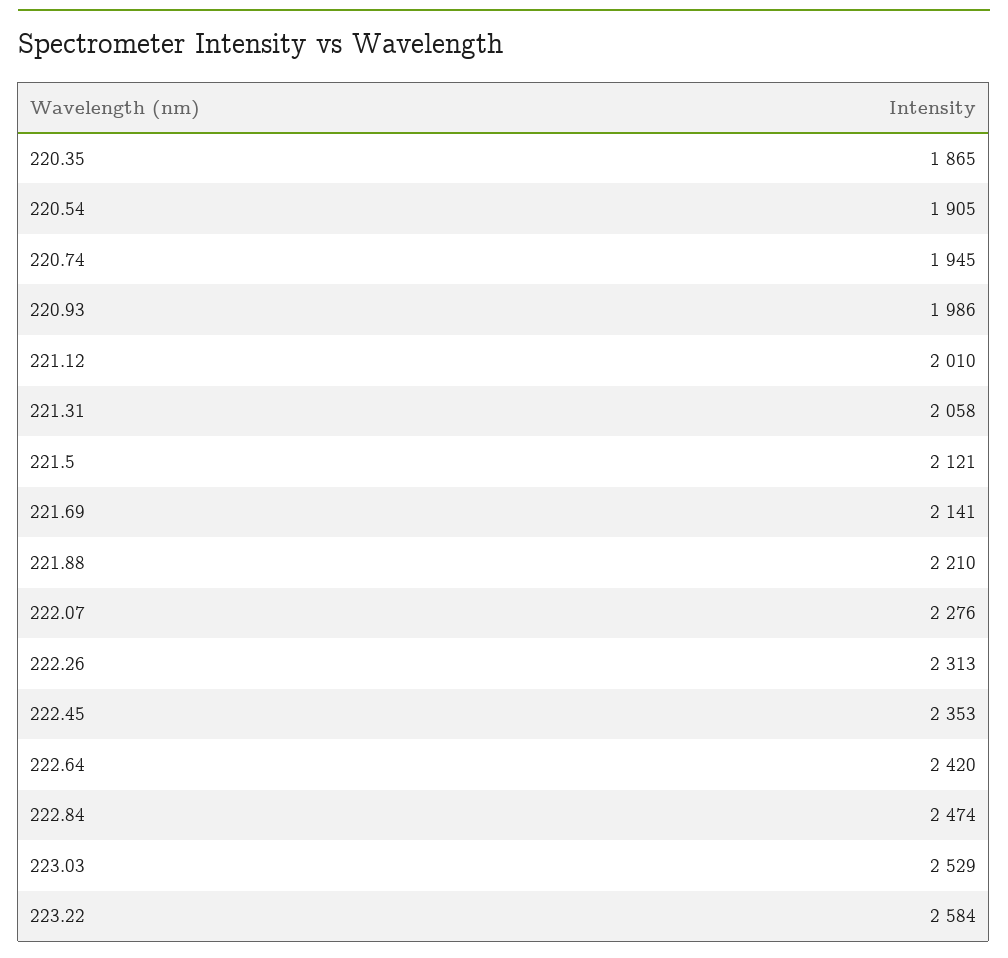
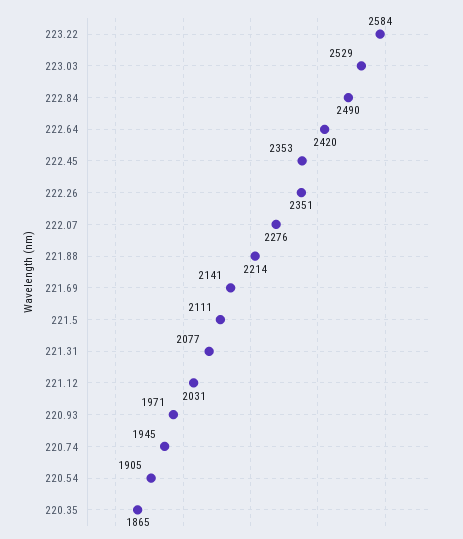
220.93: 1986 -> 1971
221.12: 2010 -> 2031
221.31: 2058 -> 2077
221.5: 2121 -> 2111
221.88: 2210 -> 2214
222.26: 2313 -> 2351
222.84: 2474 -> 2490

